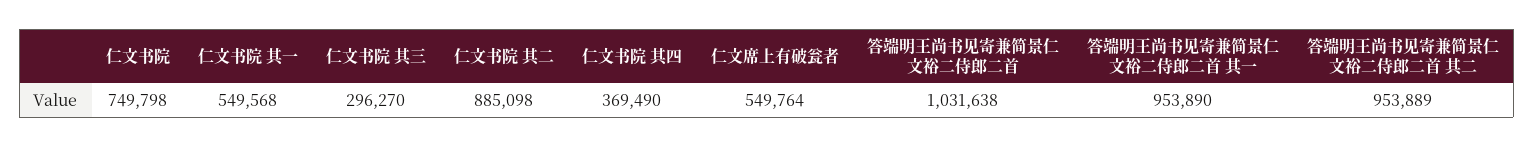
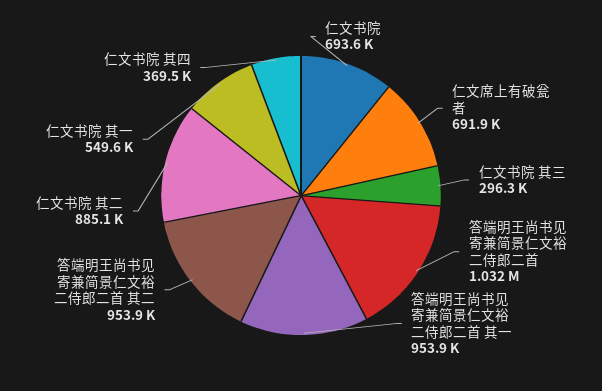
仁文书院: 749798 -> 693600
仁文席上有破瓮者: 549764 -> 691900

